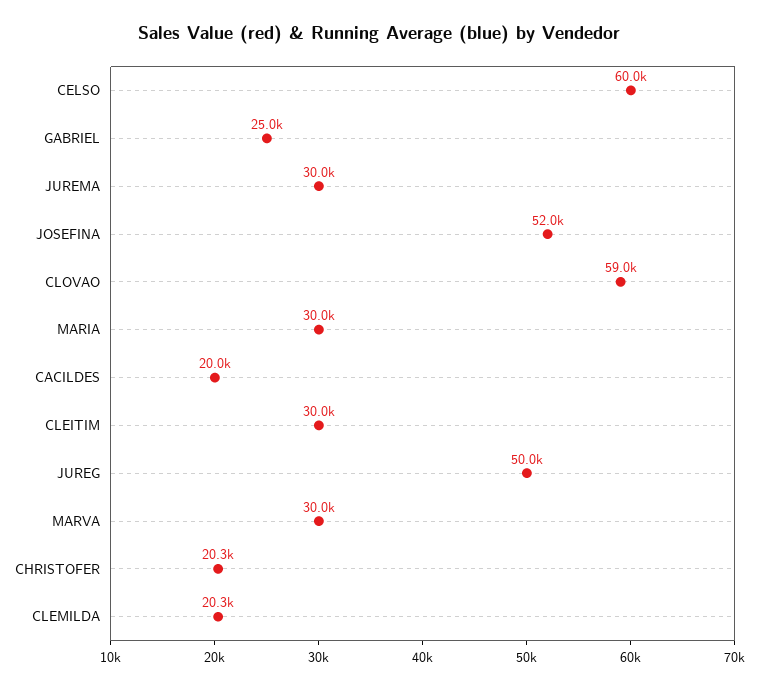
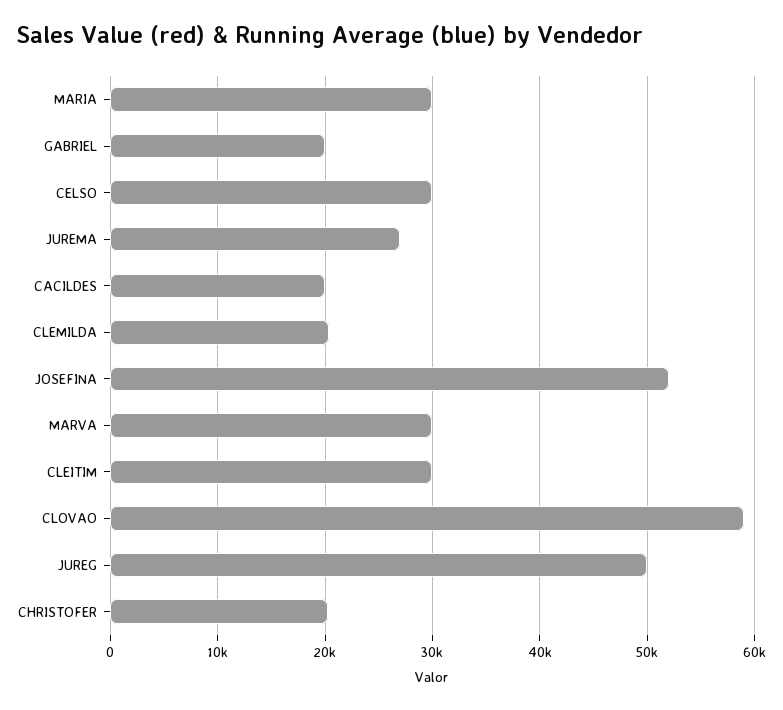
CELSO: 60000 -> 30000
GABRIEL: 25000 -> 20000
JUREMA: 30000 -> 27000

